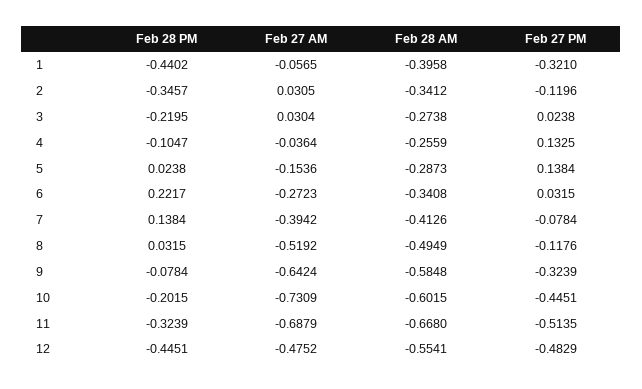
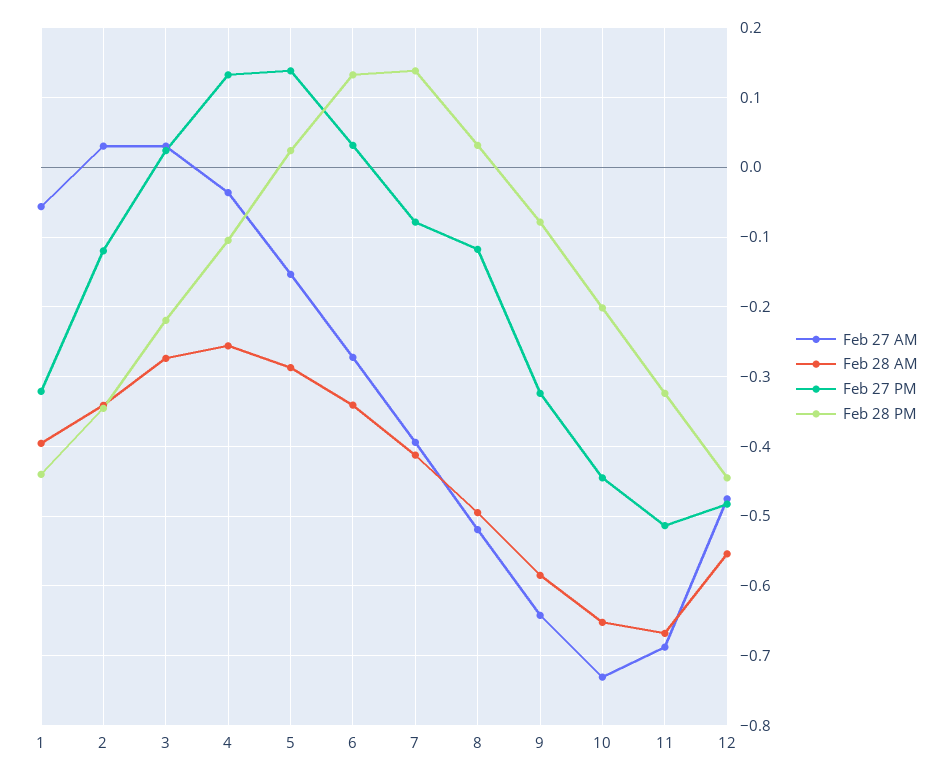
Feb 28 PM, 6: 0.2217 -> 0.13
Feb 28 AM, 10: -0.6015 -> -0.65

